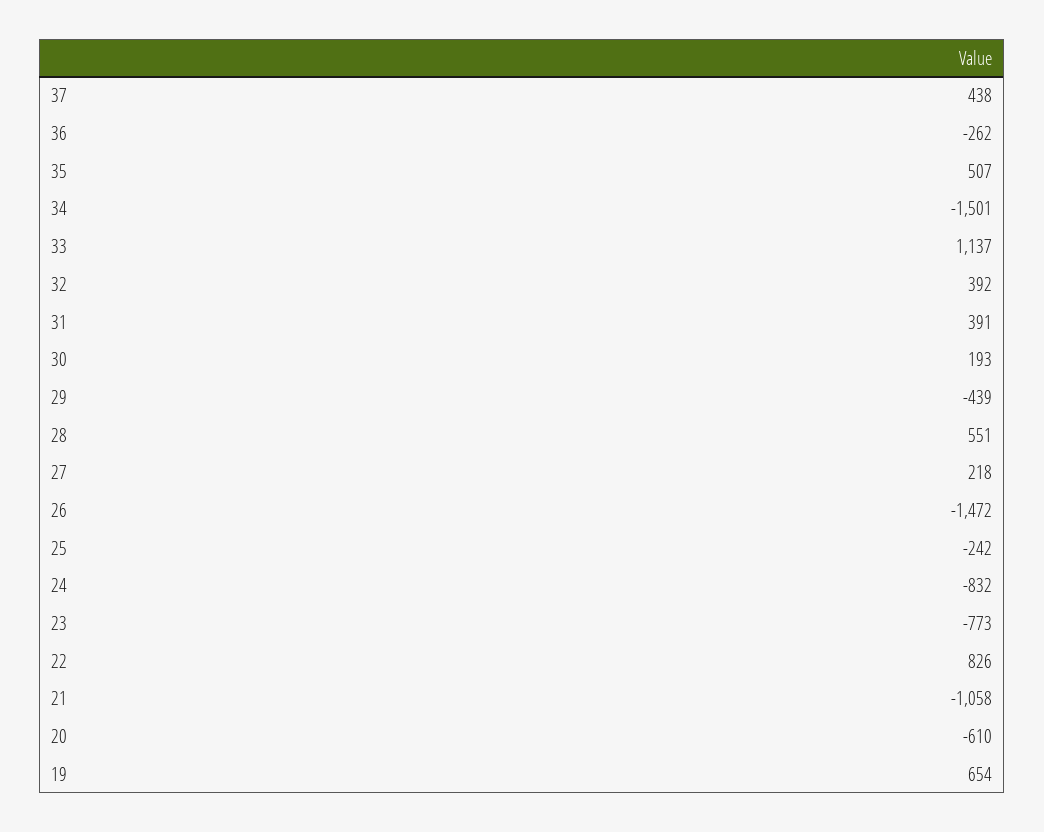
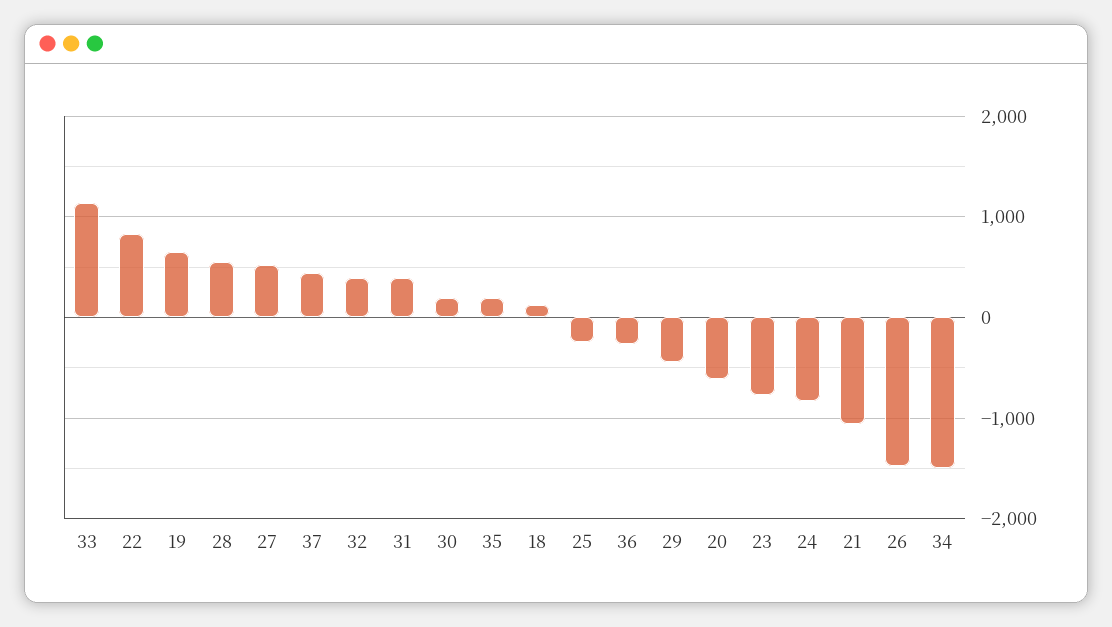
35: 507 -> 200
27: 218 -> 500
18: none -> 100

